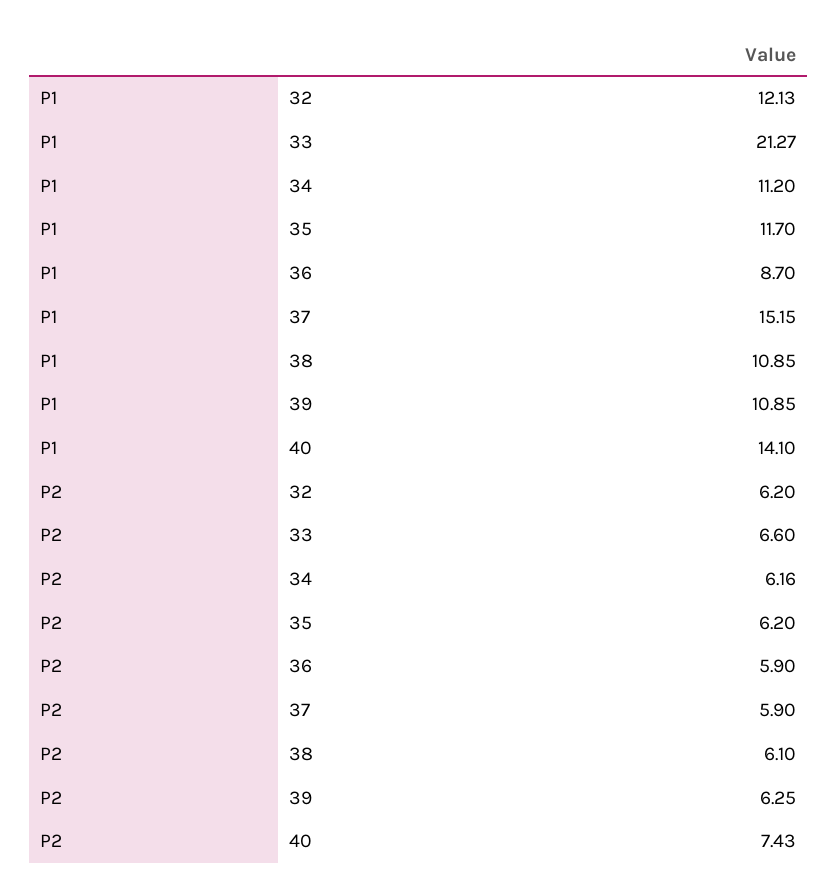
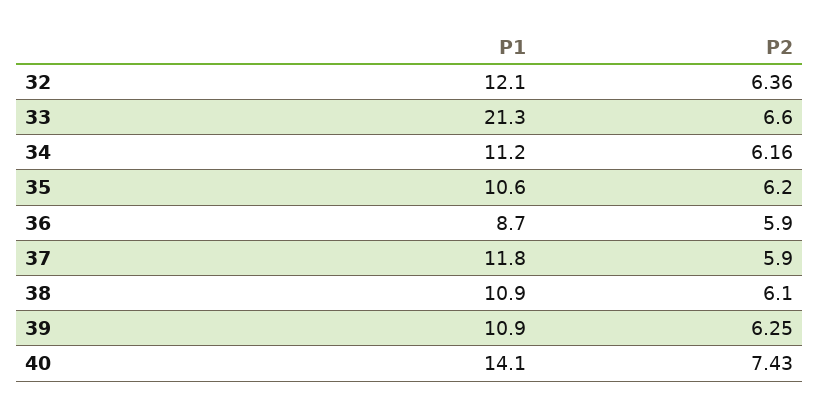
P1, 35: 11.7 -> 10.6
P1, 37: 15.15 -> 11.8
P2, 32: 6.2 -> 6.36

